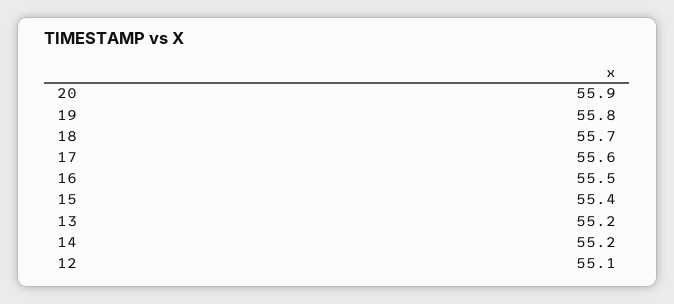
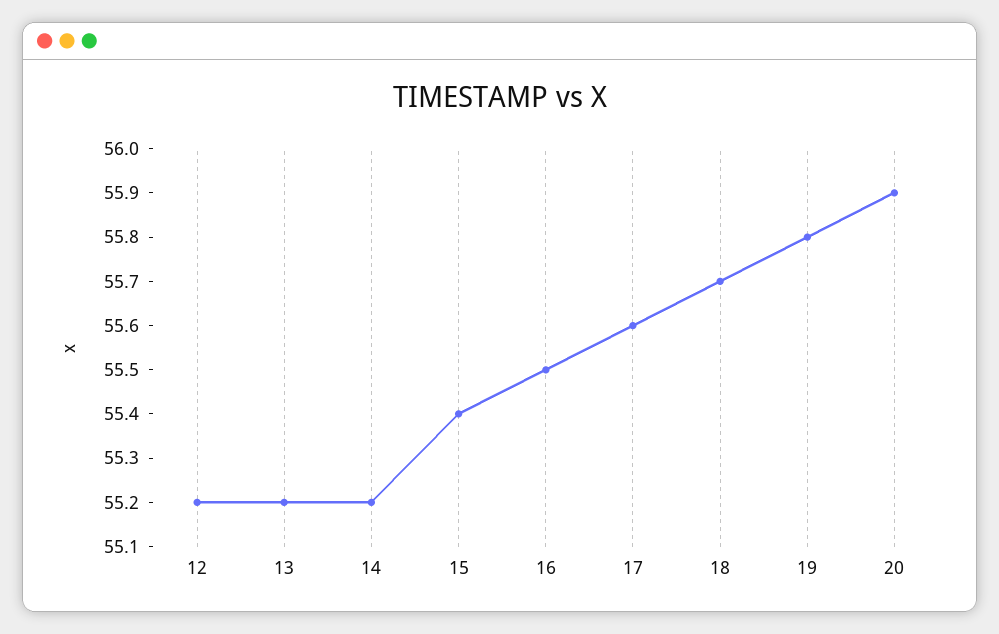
12: 55.1 -> 55.2

